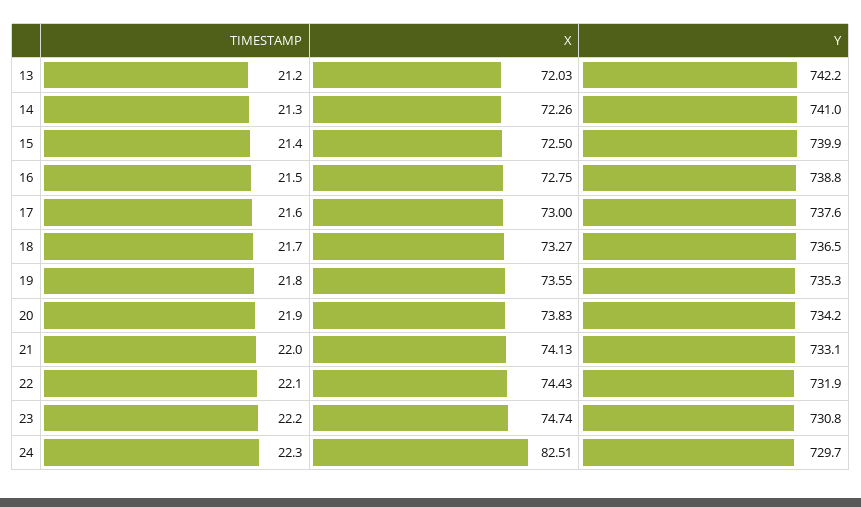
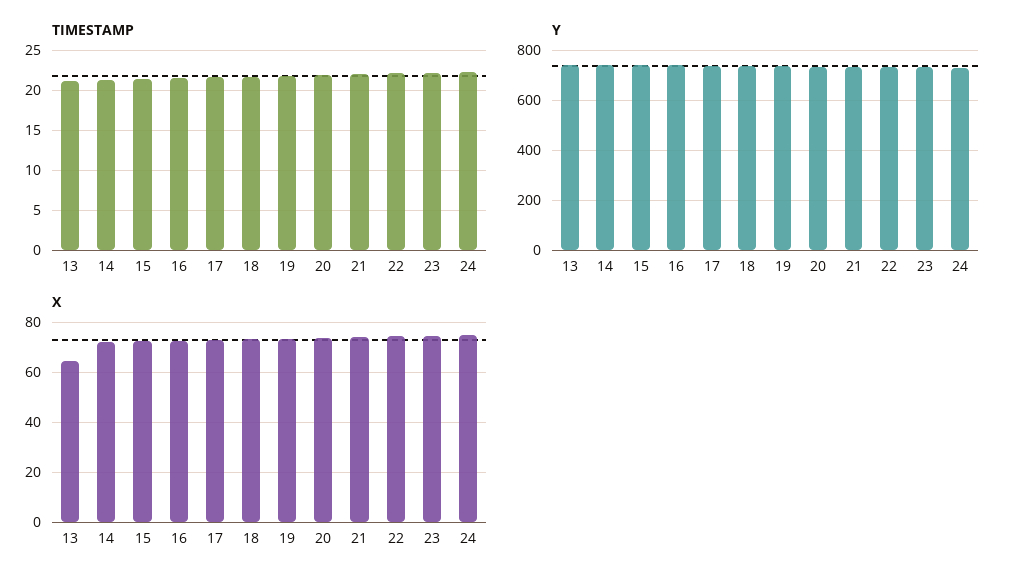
X, 13: 72.03 -> 65
X, 24: 82.51 -> 75

